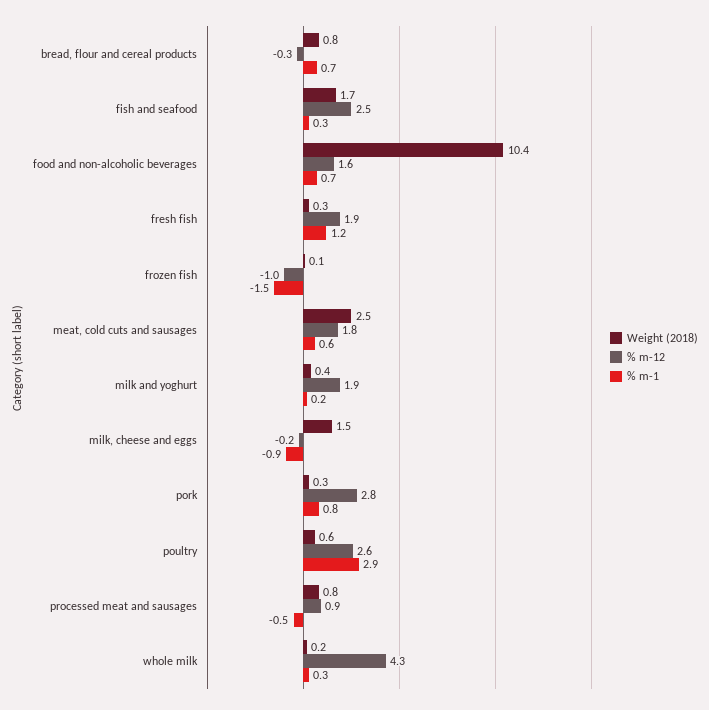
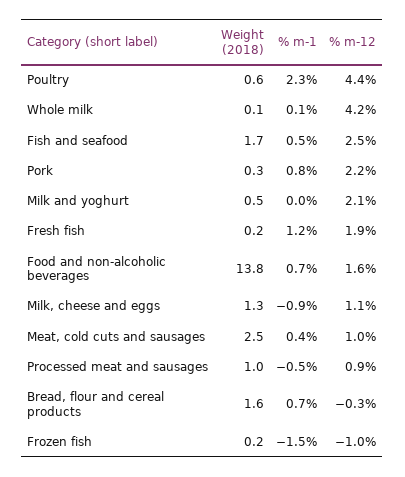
Weight (2018), bread, flour and cereal products: 0.8 -> 1.6
% m-1, fish and seafood: 0.3 -> 0.5
Weight (2018), food and non-alcoholic beverages: 10.4 -> 13.8
Weight (2018), fresh fish: 0.3 -> 0.2
Weight (2018), frozen fish: 0.1 -> 0.2
% m-12, meat, cold cuts and sausages: 1.8 -> 1
% m-1, meat, cold cuts and sausages: 0.6 -> 0.4
Weight (2018), milk and yoghurt: 0.4 -> 0.5
% m-12, milk and yoghurt: 1.9 -> 2.1
% m-1, milk and yoghurt: 0.2 -> 0
Weight (2018), milk, cheese and eggs: 1.5 -> 1.3
% m-12, milk, cheese and eggs: -0.2 -> 1.1
% m-12, pork: 2.8 -> 2.2
% m-12, poultry: 2.6 -> 4.4
% m-1, poultry: 2.9 -> 2.3
Weight (2018), processed meat and sausages: 0.8 -> 1
Weight (2018), whole milk: 0.2 -> 0.1
% m-12, whole milk: 4.3 -> 4.2
% m-1, whole milk: 0.3 -> 0.1

